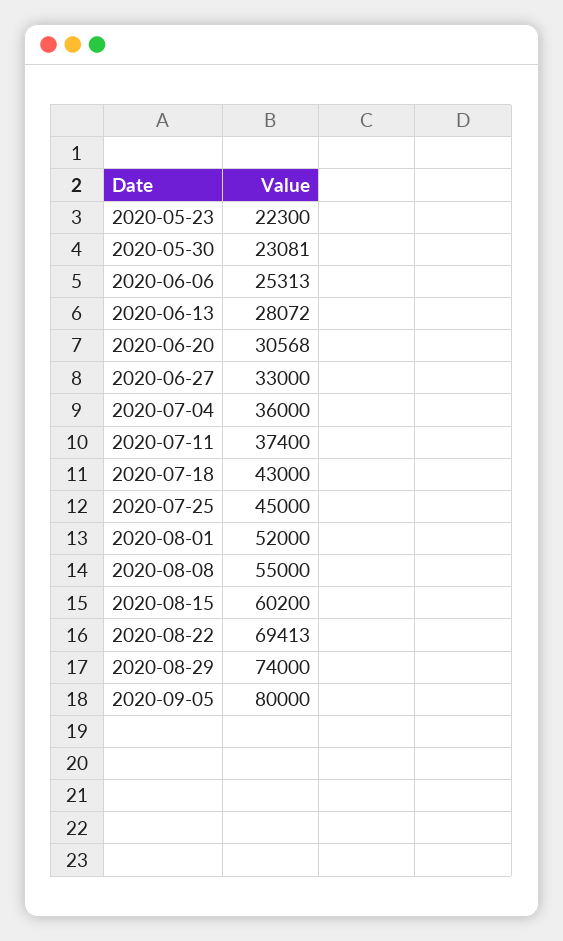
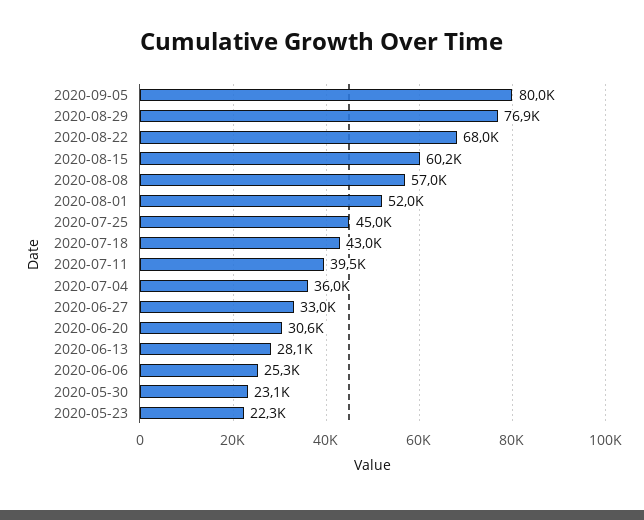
2020-07-11: 37400 -> 39500
2020-08-08: 55000 -> 57000
2020-08-22: 69413 -> 68000
2020-08-29: 74000 -> 76900

